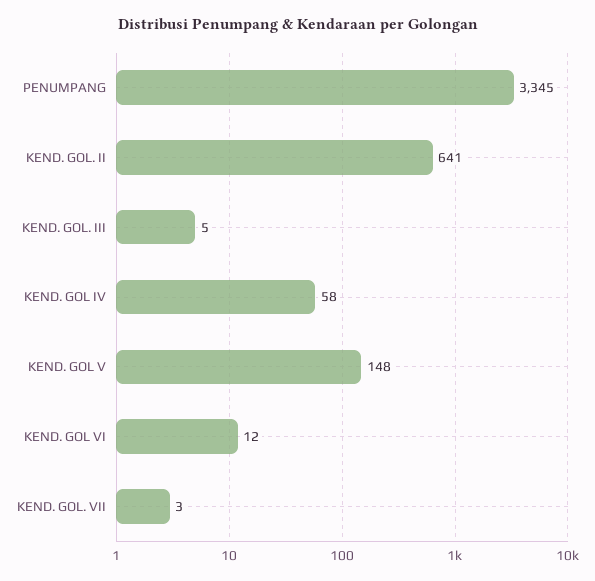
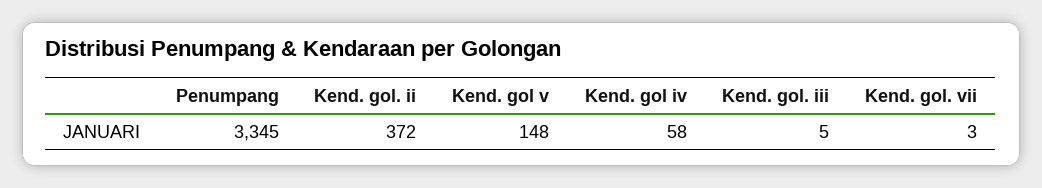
KEND. GOL. II: 641 -> 372
KEND. GOL VI: 12 -> none

